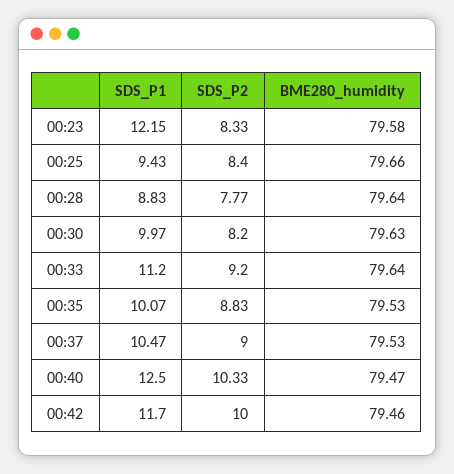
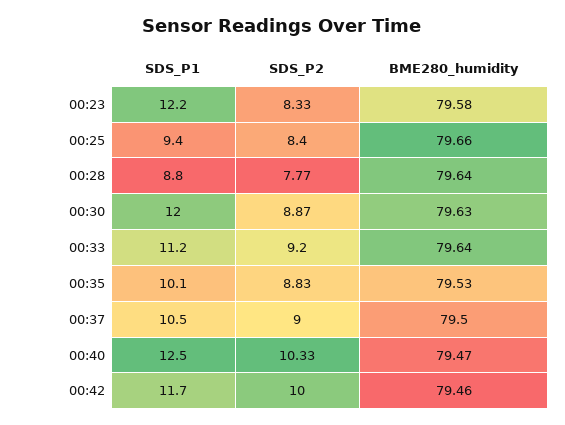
SDS_P1, 00:30: 9.97 -> 12
SDS_P2, 00:30: 8.2 -> 8.87
BME280_humidity, 00:37: 79.53 -> 79.5

